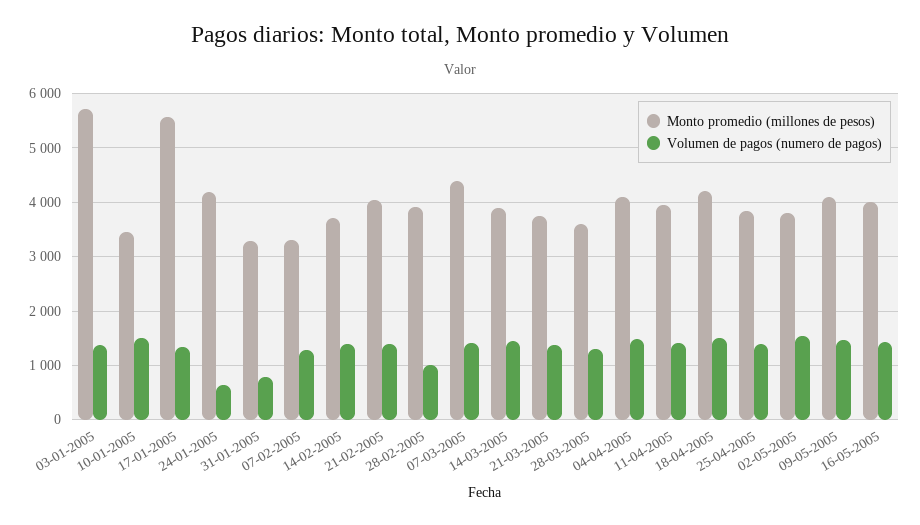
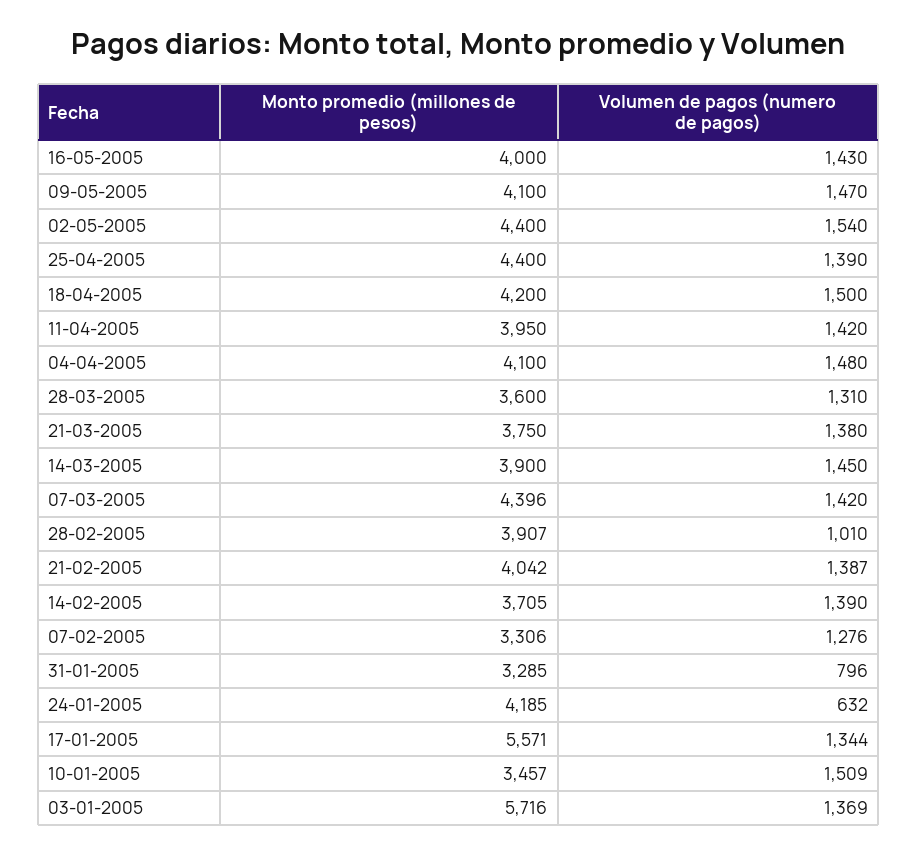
Monto promedio (millones de pesos), 25-04-2005: 3800 -> 4400
Monto promedio (millones de pesos), 02-05-2005: 3800 -> 4400

